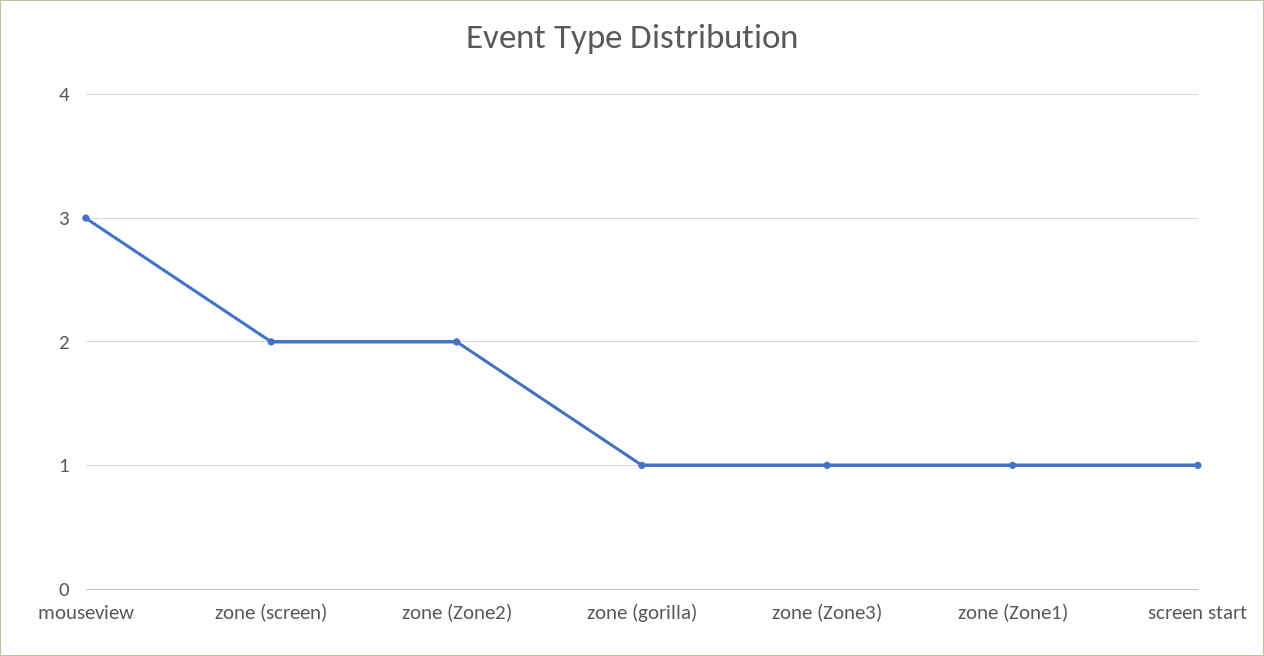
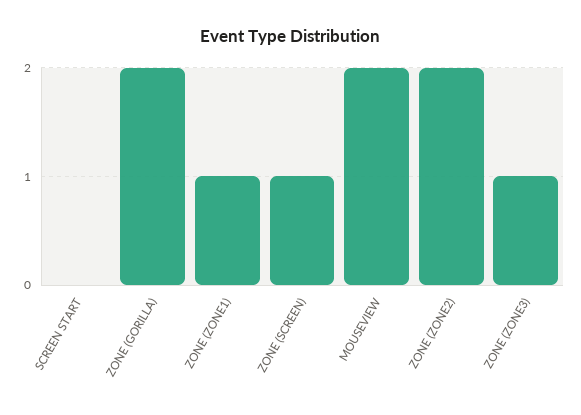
mouseview: 3 -> 2
zone (screen): 2 -> 1
zone (gorilla): 1 -> 2
screen start: 1 -> 0

